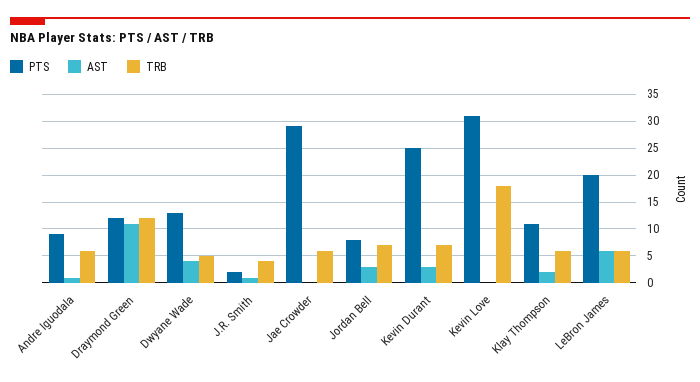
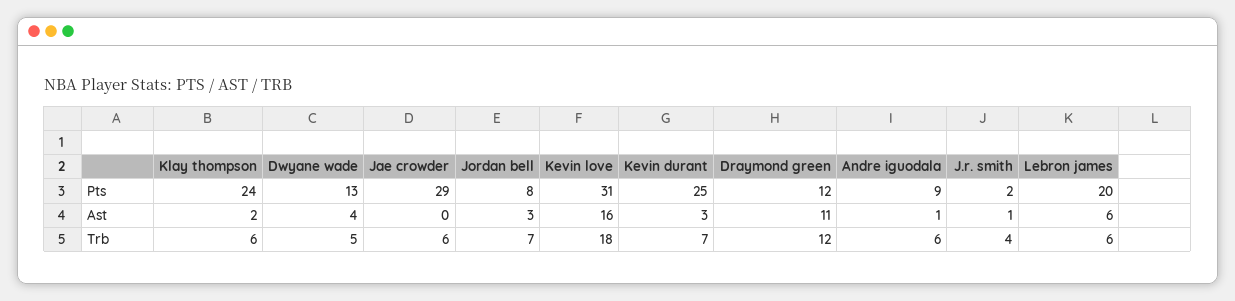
AST, Kevin Love: 0 -> 16
PTS, Klay Thompson: 10 -> 24

